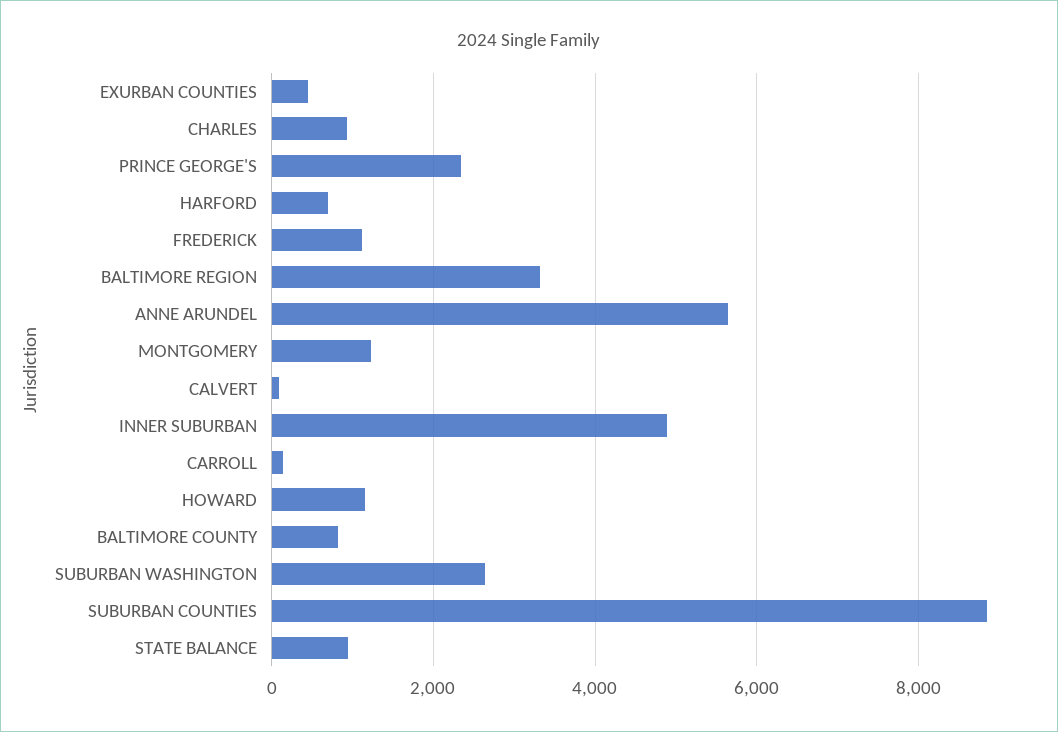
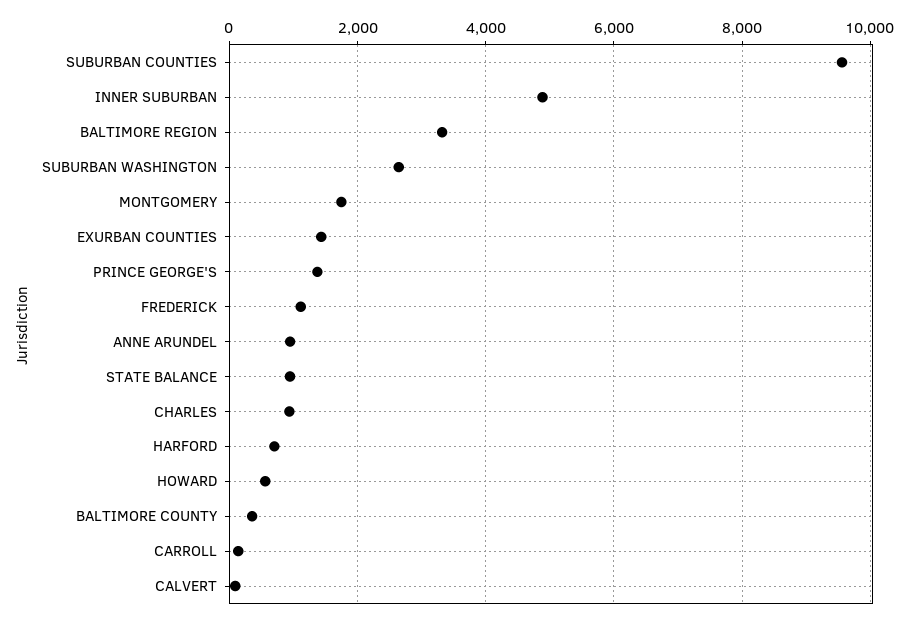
EXURBAN COUNTIES: 400 -> 1400
PRINCE GEORGE'S: 2400 -> 1400
ANNE ARUNDEL: 5600 -> 1000
MONTGOMERY: 1200 -> 1800
HOWARD: 1200 -> 600
BALTIMORE COUNTY: 800 -> 400
SUBURBAN COUNTIES: 8800 -> 9600

